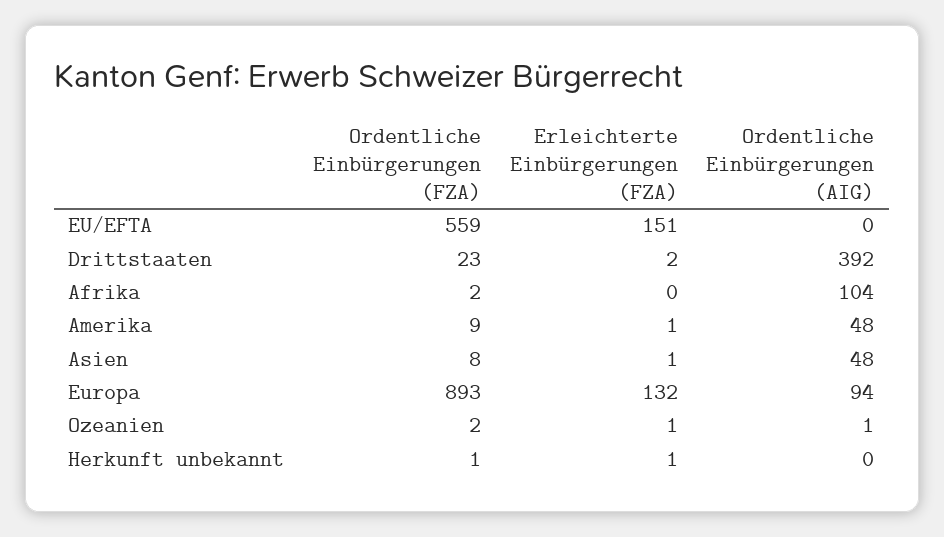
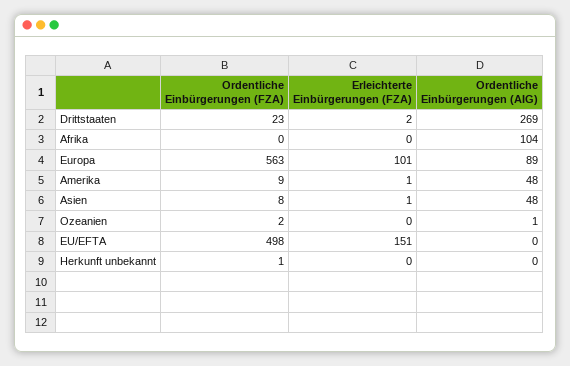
Ordentliche Einbürgerungen (FZA), EU/EFTA: 559 -> 498
Ordentliche Einbürgerungen (AIG), Drittstaaten: 392 -> 269
Ordentliche Einbürgerungen (FZA), Afrika: 2 -> 0
Ordentliche Einbürgerungen (FZA), Europa: 893 -> 563
Erleichterte Einbürgerungen (FZA), Europa: 132 -> 101
Ordentliche Einbürgerungen (AIG), Europa: 94 -> 89
Erleichterte Einbürgerungen (FZA), Ozeanien: 1 -> 0
Erleichterte Einbürgerungen (FZA), Herkunft unbekannt: 1 -> 0

